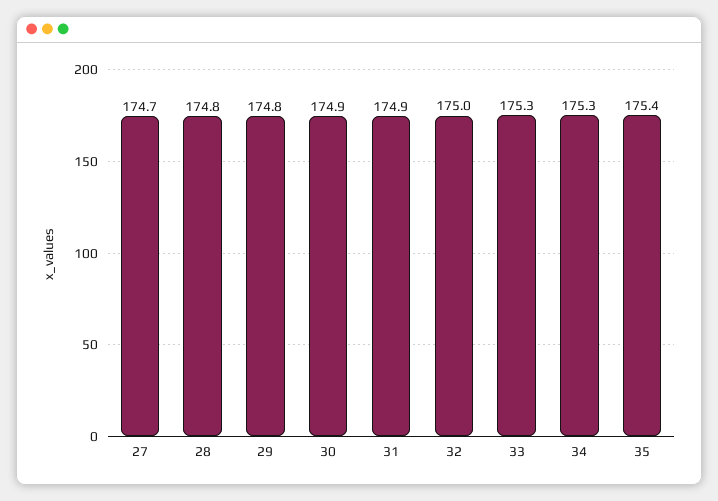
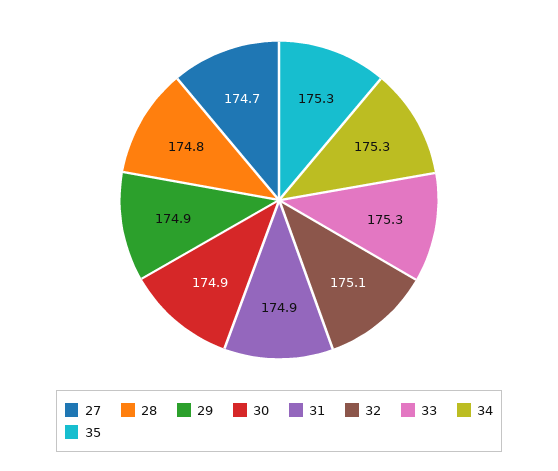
29: 174.8 -> 174.9
32: 175 -> 175.1
35: 175.4 -> 175.3

